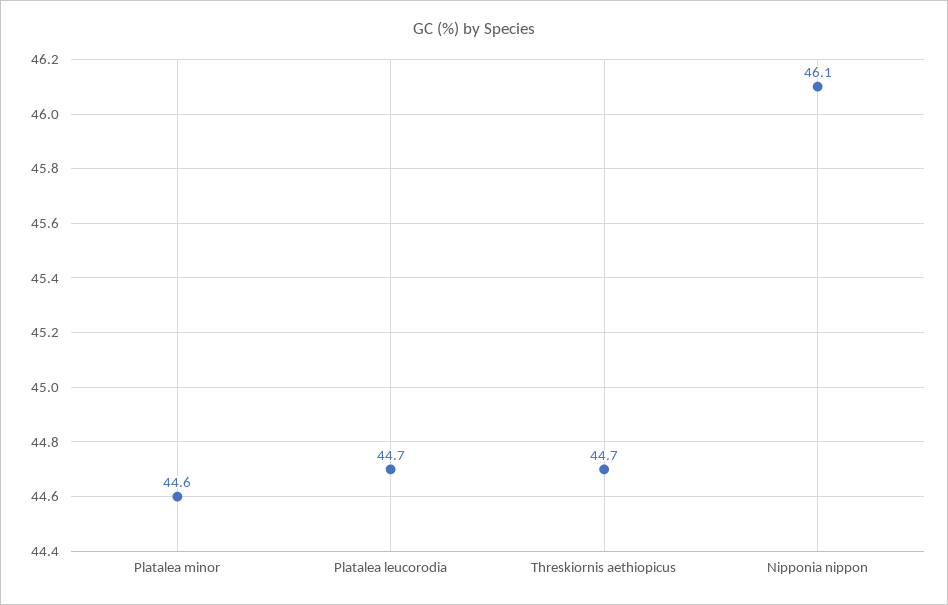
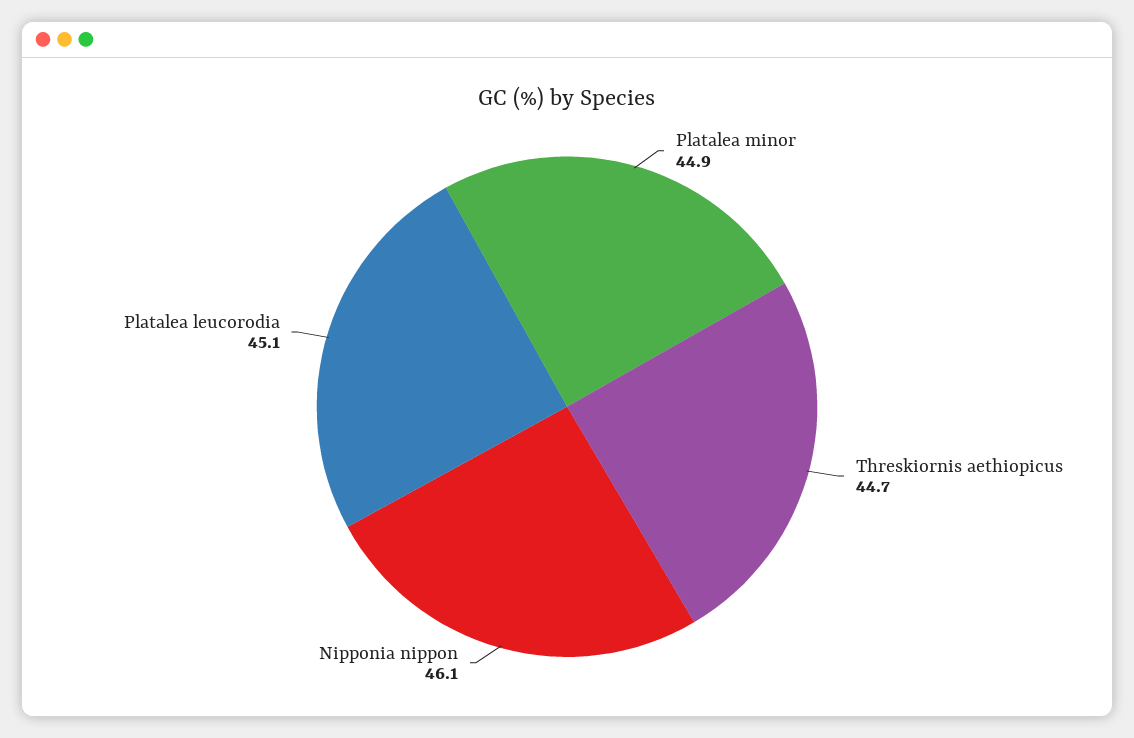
Platalea minor: 44.6 -> 44.9
Platalea leucorodia: 44.7 -> 45.1

